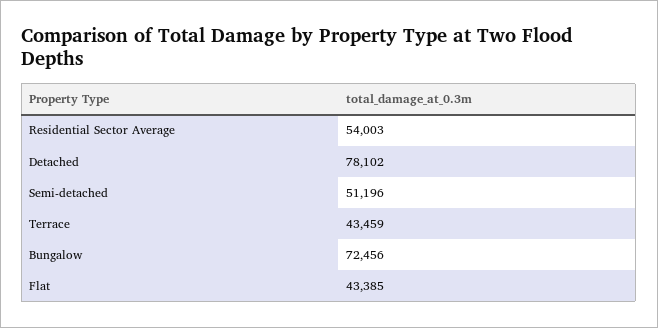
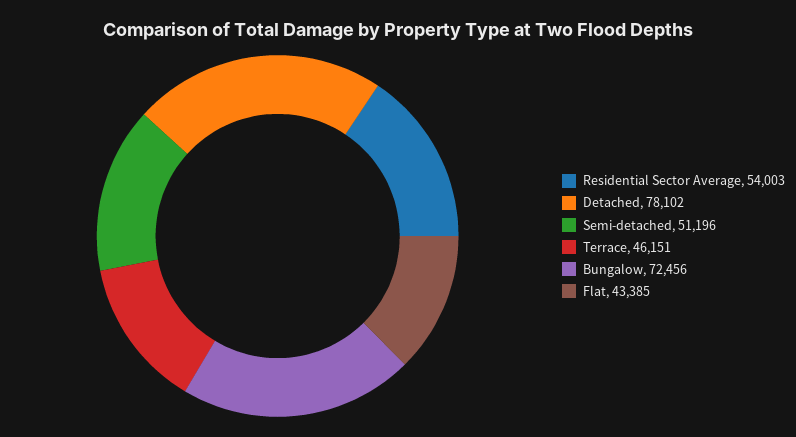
Terrace: 43459 -> 46151

